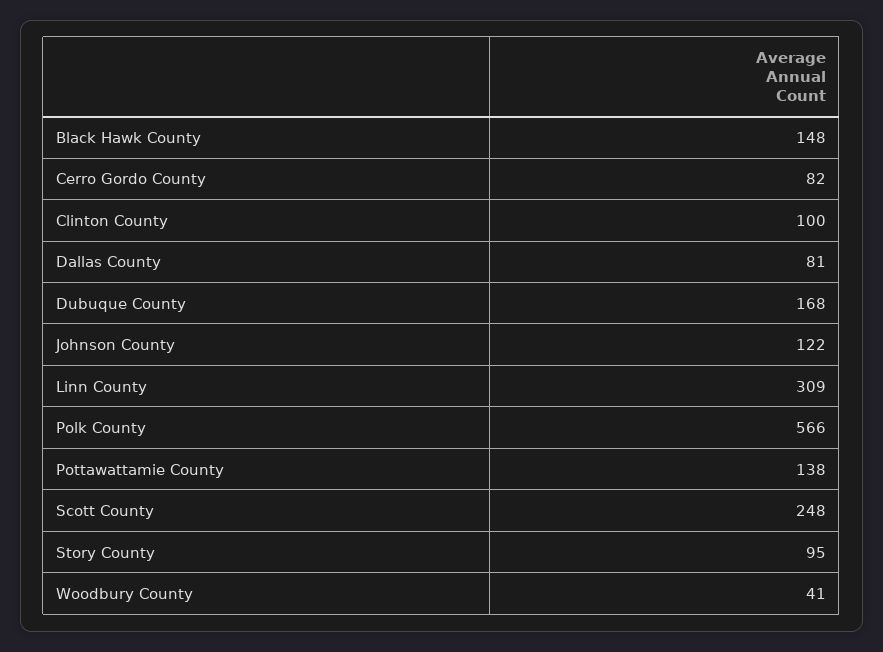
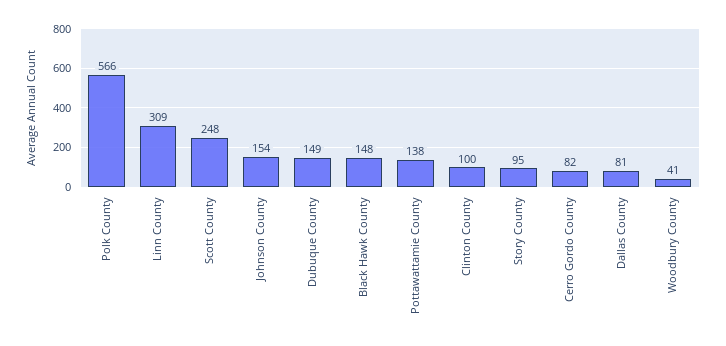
Dubuque County: 168 -> 149
Johnson County: 122 -> 154

